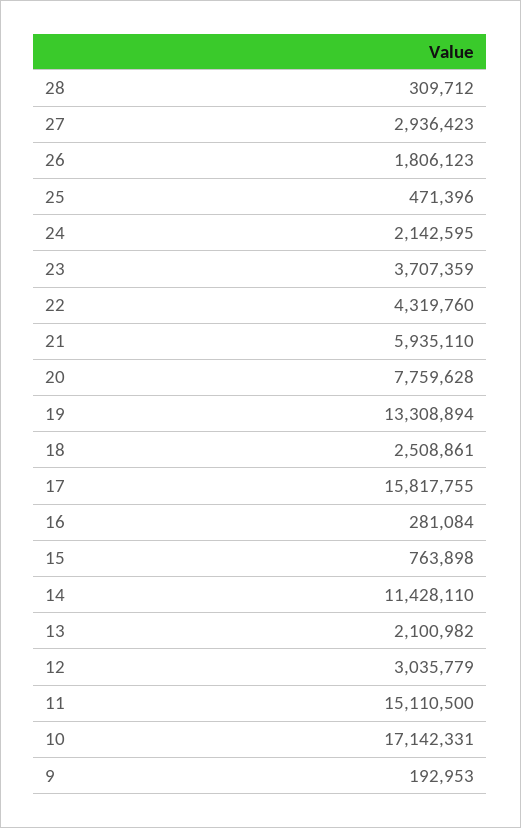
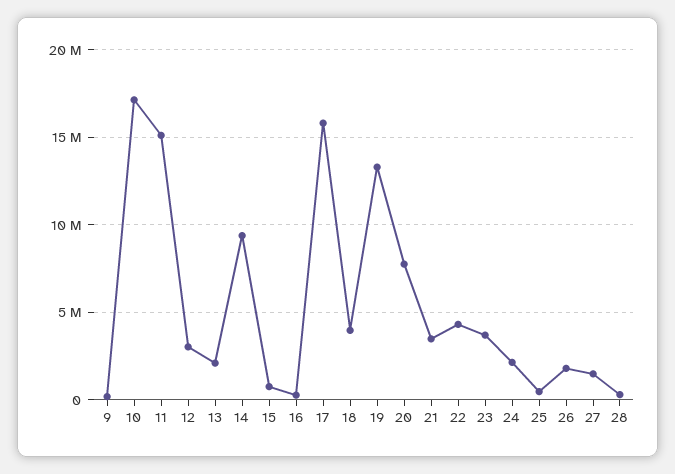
27: 2936423 -> 1500000
21: 5935110 -> 3500000
18: 2508861 -> 4000000
14: 11428110 -> 9500000

